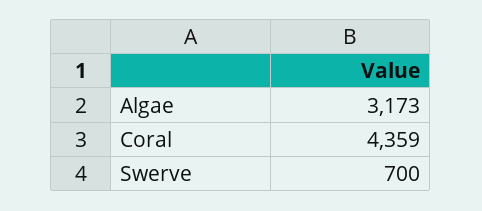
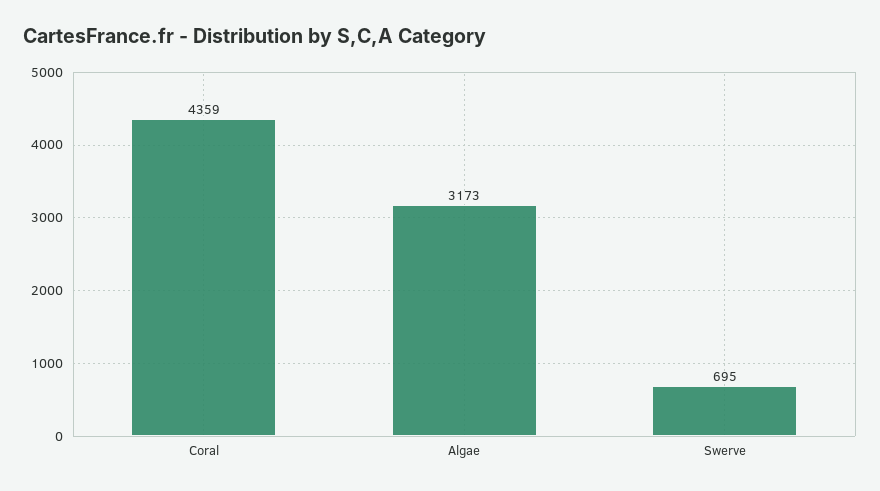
Swerve: 700 -> 695

